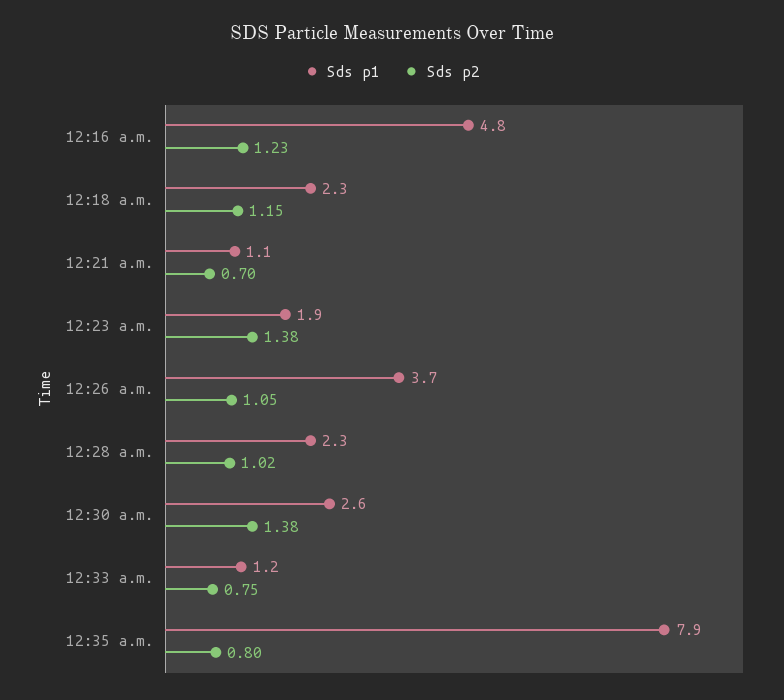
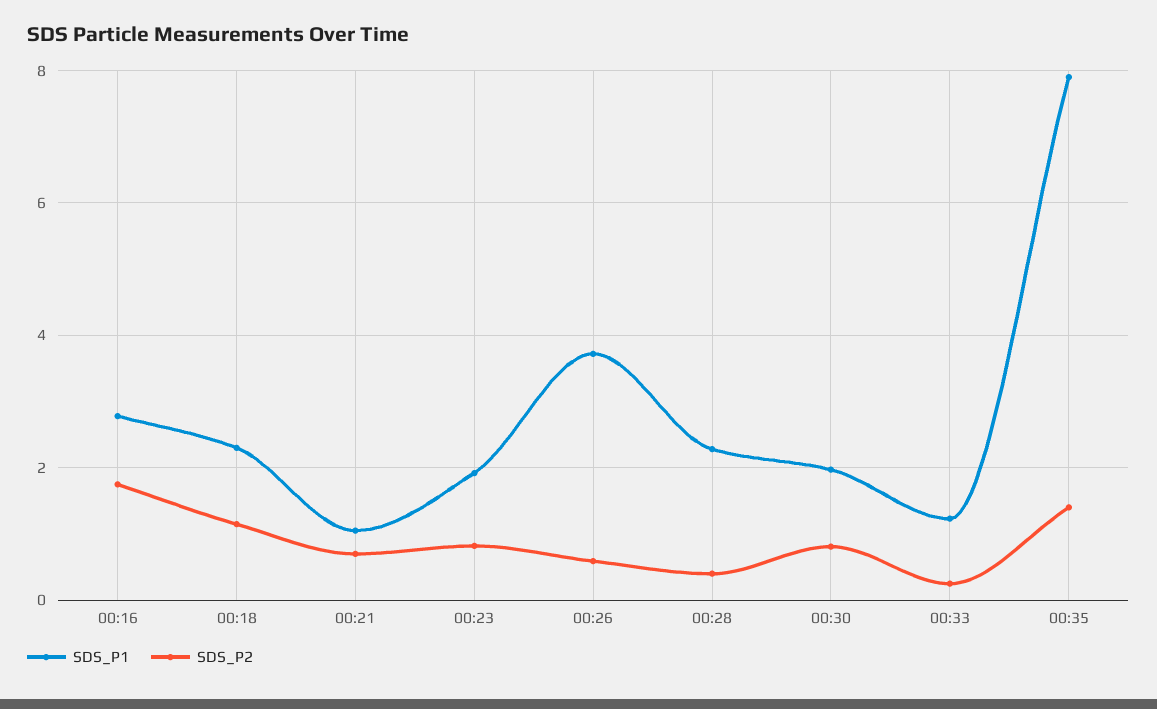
Sds p1, 12:16 a.m.: 4.8 -> 2.8
Sds p2, 12:16 a.m.: 1.23 -> 1.8
Sds p2, 12:23 a.m.: 1.38 -> 0.8
Sds p2, 12:26 a.m.: 1.05 -> 0.6
Sds p2, 12:28 a.m.: 1.02 -> 0.4
Sds p1, 12:30 a.m.: 2.6 -> 2
Sds p2, 12:30 a.m.: 1.38 -> 0.8
Sds p2, 12:33 a.m.: 0.75 -> 0.2
Sds p2, 12:35 a.m.: 0.8 -> 1.4

